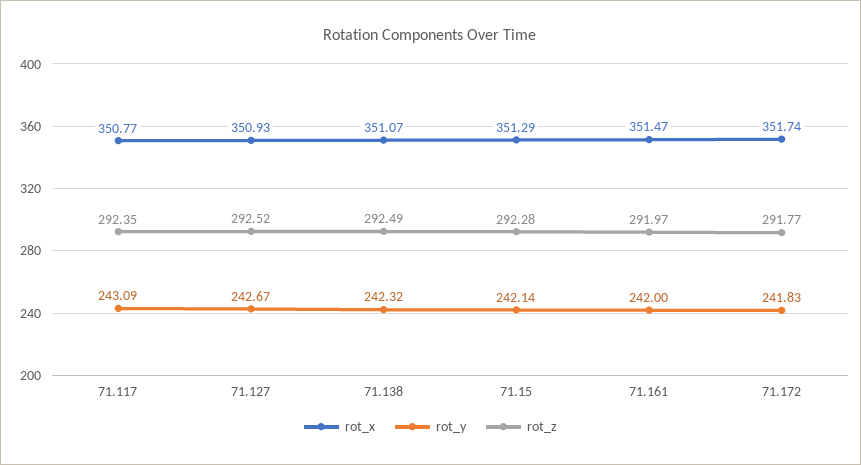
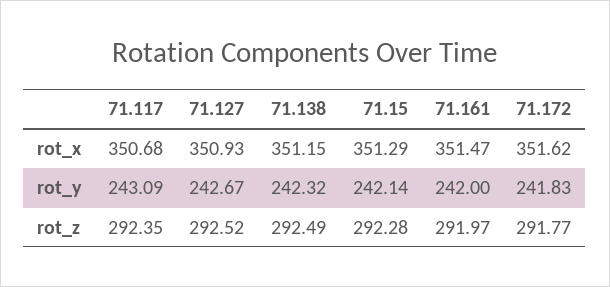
rot_x, 71.117: 350.77 -> 350.68
rot_x, 71.138: 351.07 -> 351.15
rot_x, 71.172: 351.74 -> 351.62

